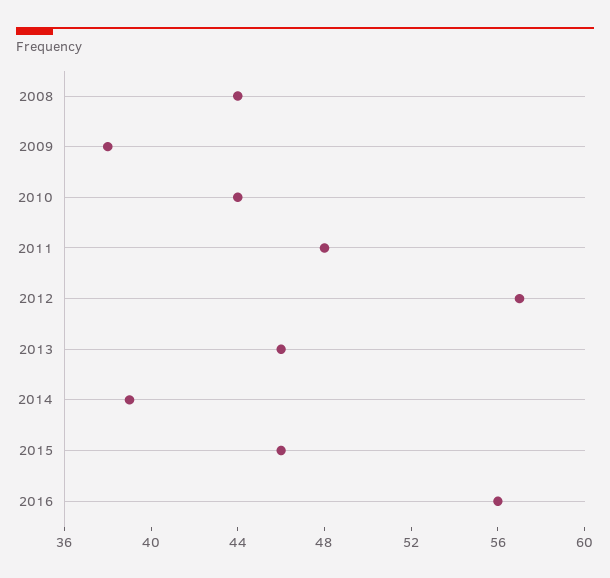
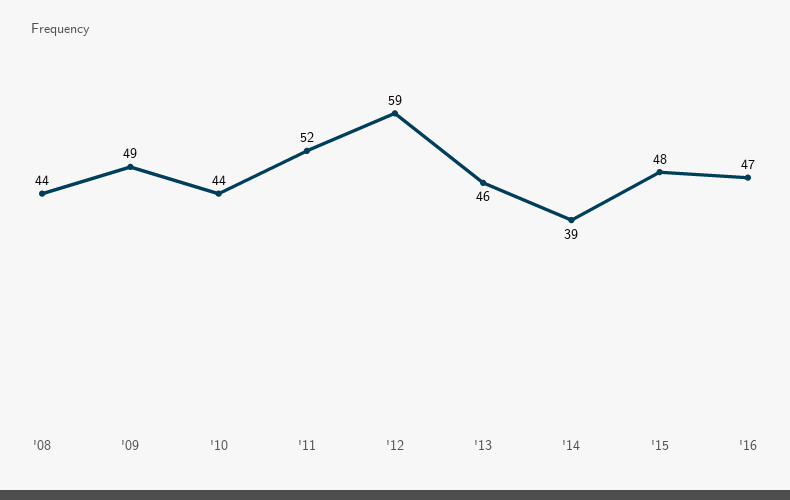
2009: 38 -> 49
2011: 48 -> 52
2012: 57 -> 59
2015: 46 -> 48
2016: 56 -> 47

